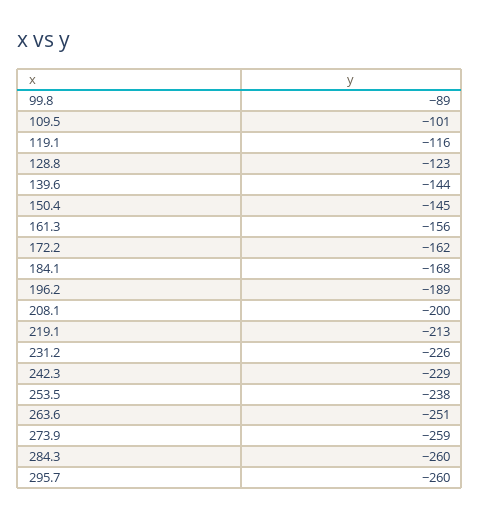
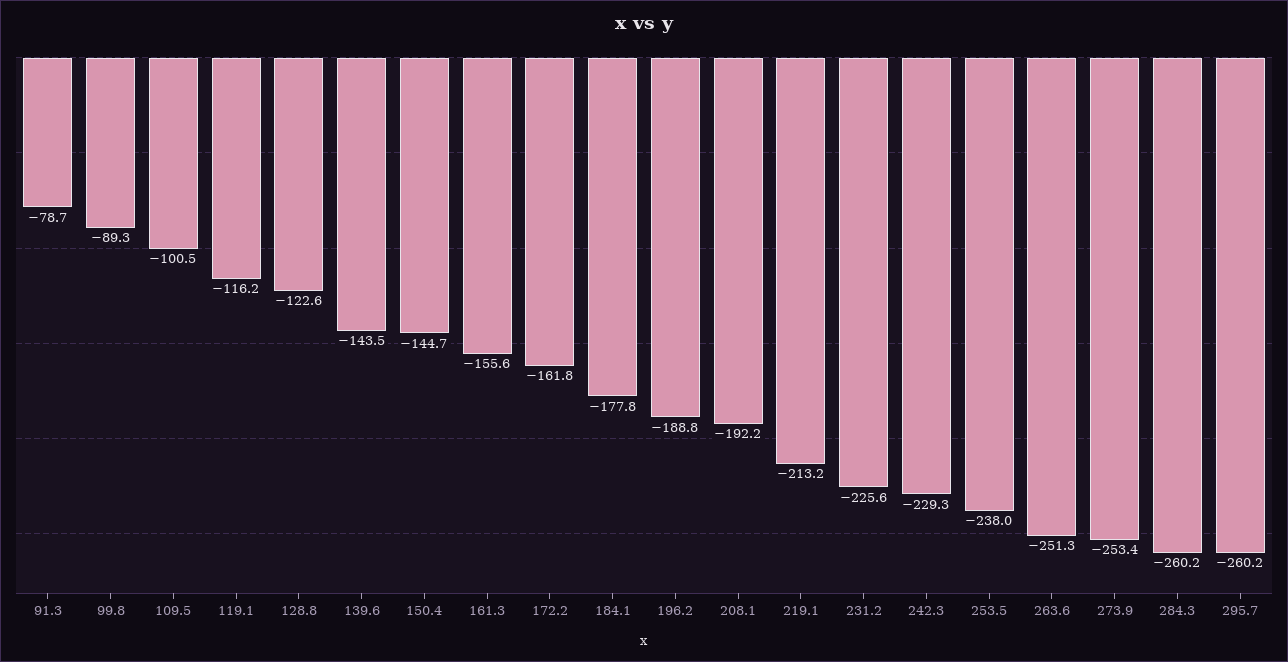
184.1: -168 -> -177.8
208.1: -200 -> -192.2
273.9: -259 -> -253.4
91.3: none -> -78.7

